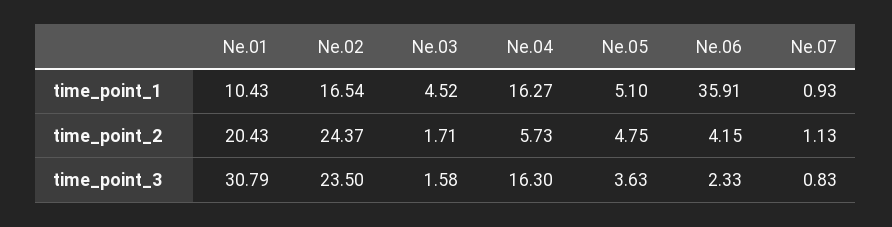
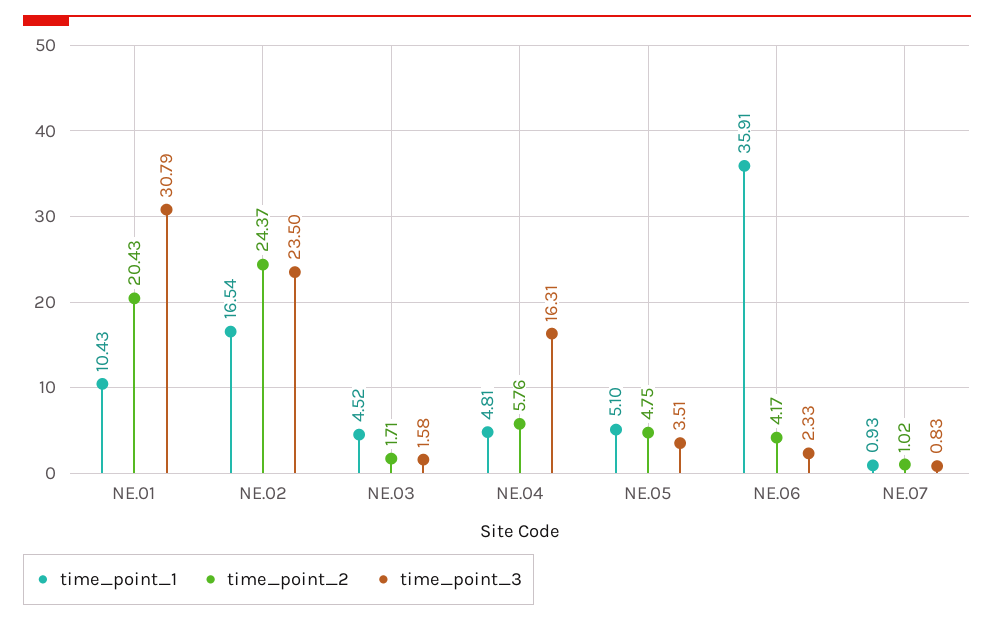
time_point_1, Ne.04: 16.27 -> 4.81
time_point_2, Ne.04: 5.73 -> 5.76
time_point_2, Ne.06: 4.15 -> 4.17
time_point_2, Ne.07: 1.13 -> 1.02
time_point_3, Ne.04: 16.3 -> 16.31
time_point_3, Ne.05: 3.63 -> 3.51

